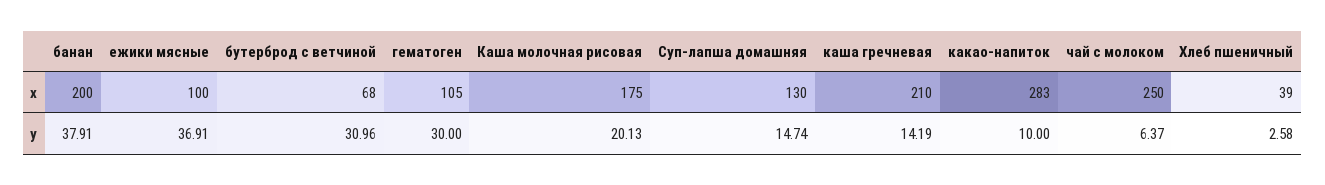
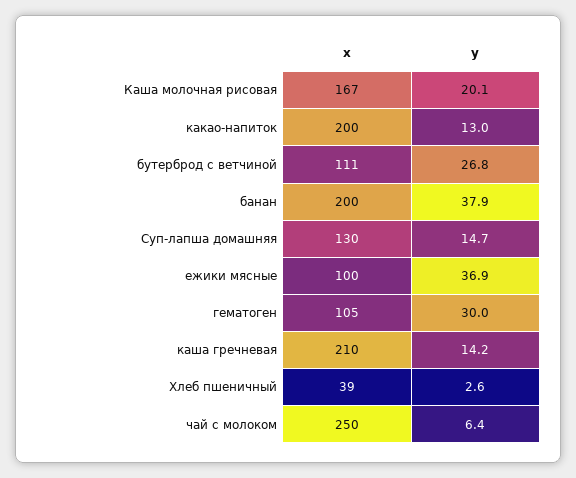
бутерброд с ветчиной, x: 68 -> 111
Каша молочная рисовая, x: 175 -> 167
какао-напиток, x: 283 -> 200
бутерброд с ветчиной, y: 30.96 -> 26.8
какао-напиток, y: 10 -> 13

